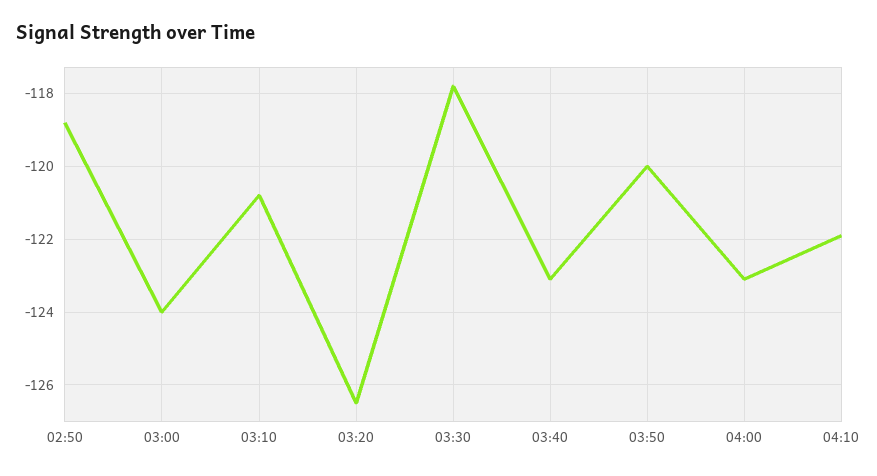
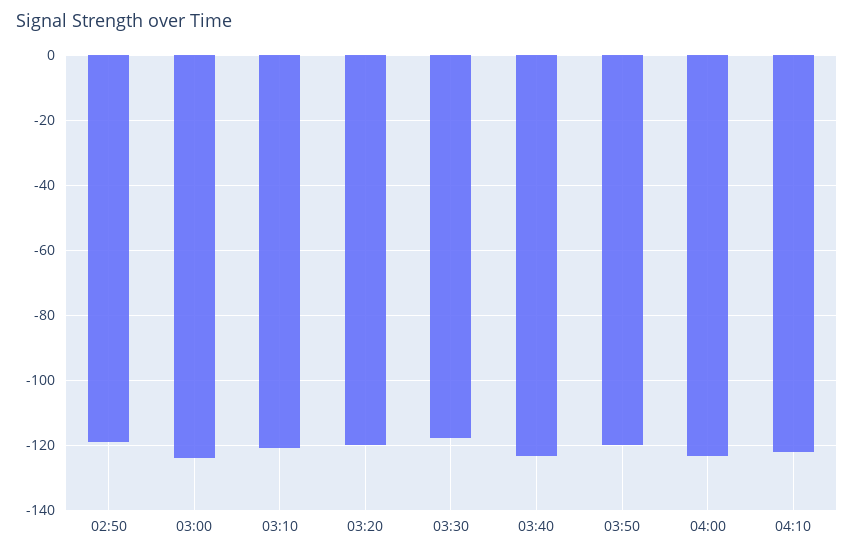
03:20: -126.5 -> -120

